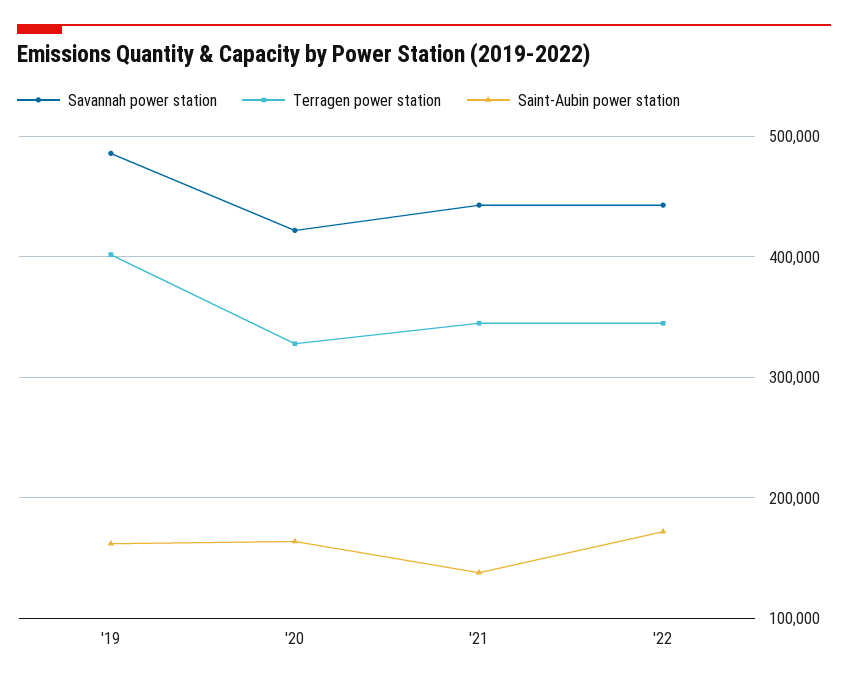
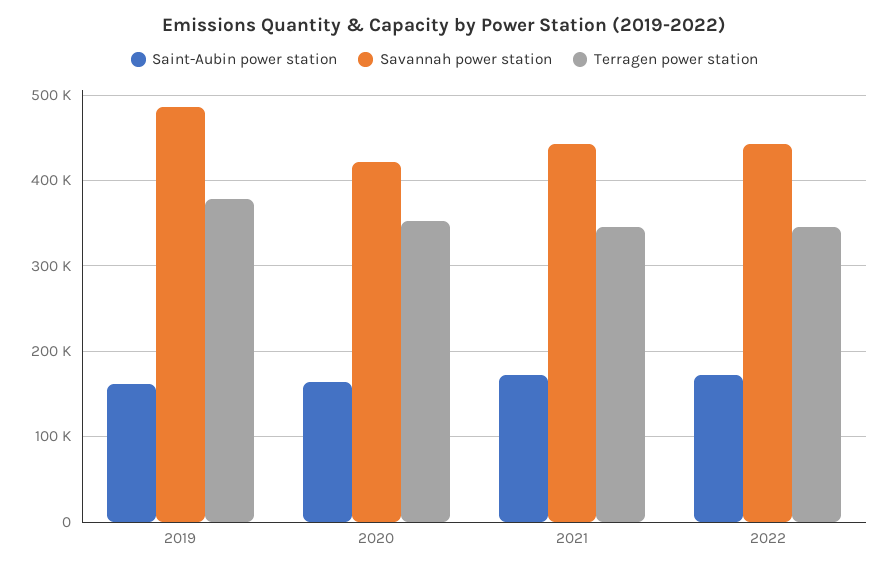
Terragen power station, '19: 400000 -> 380000
Terragen power station, '20: 330000 -> 350000
Saint-Aubin power station, '21: 140000 -> 170000

